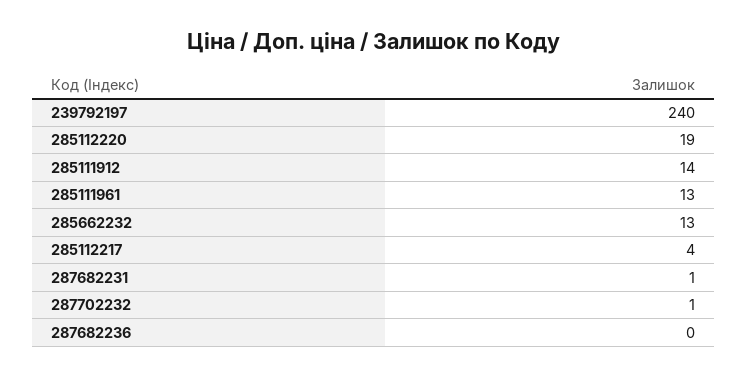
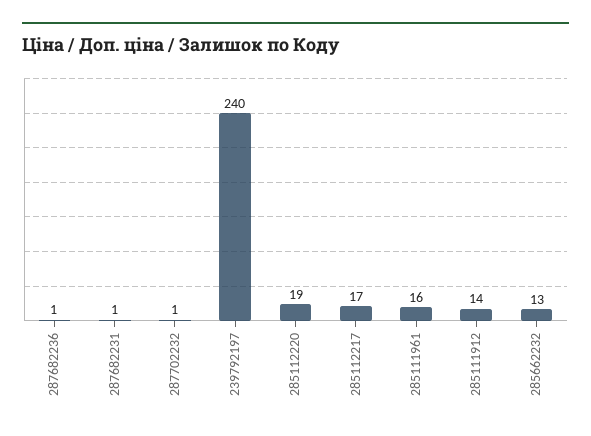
285111961: 13 -> 16
285112217: 4 -> 17
287682236: 0 -> 1

